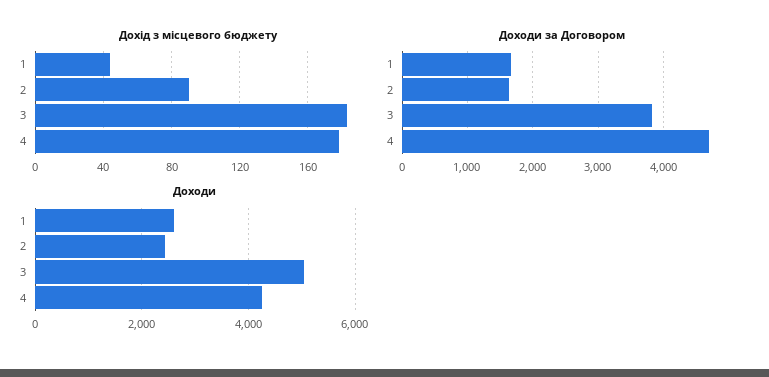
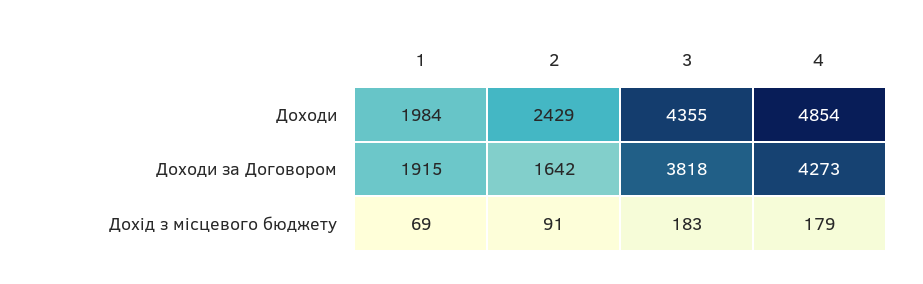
Дохід з місцевого бюджету, 1: 45 -> 69
Доходи за Договором, 1: 1700 -> 1915
Доходи за Договором, 4: 4700 -> 4273
Доходи, 1: 2600 -> 1984
Доходи, 3: 5000 -> 4355
Доходи, 4: 4200 -> 4854

